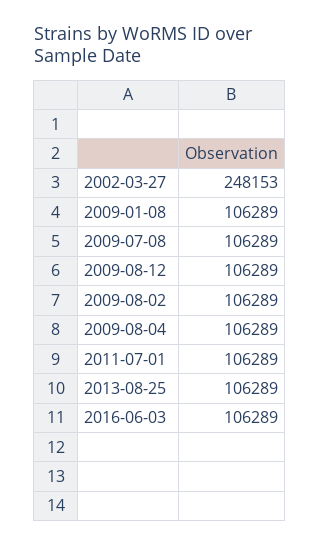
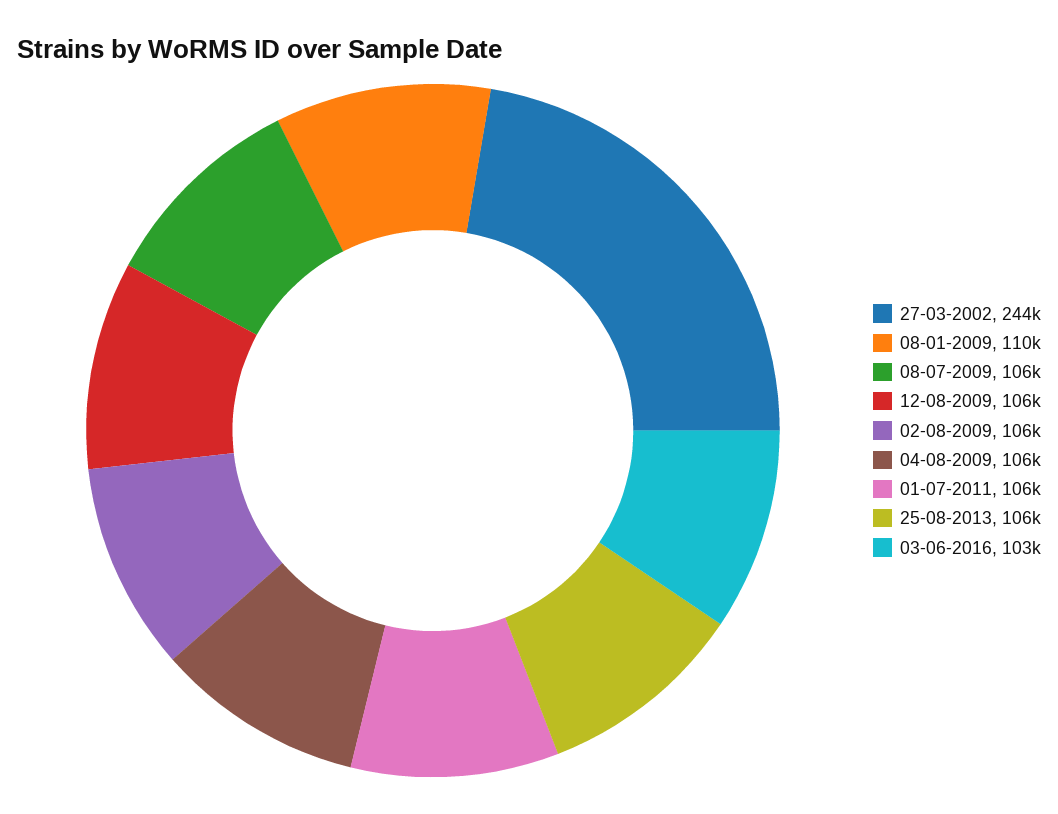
2002-03-27: 248153 -> 244000
2009-01-08: 106289 -> 110000
2016-06-03: 106289 -> 103000

